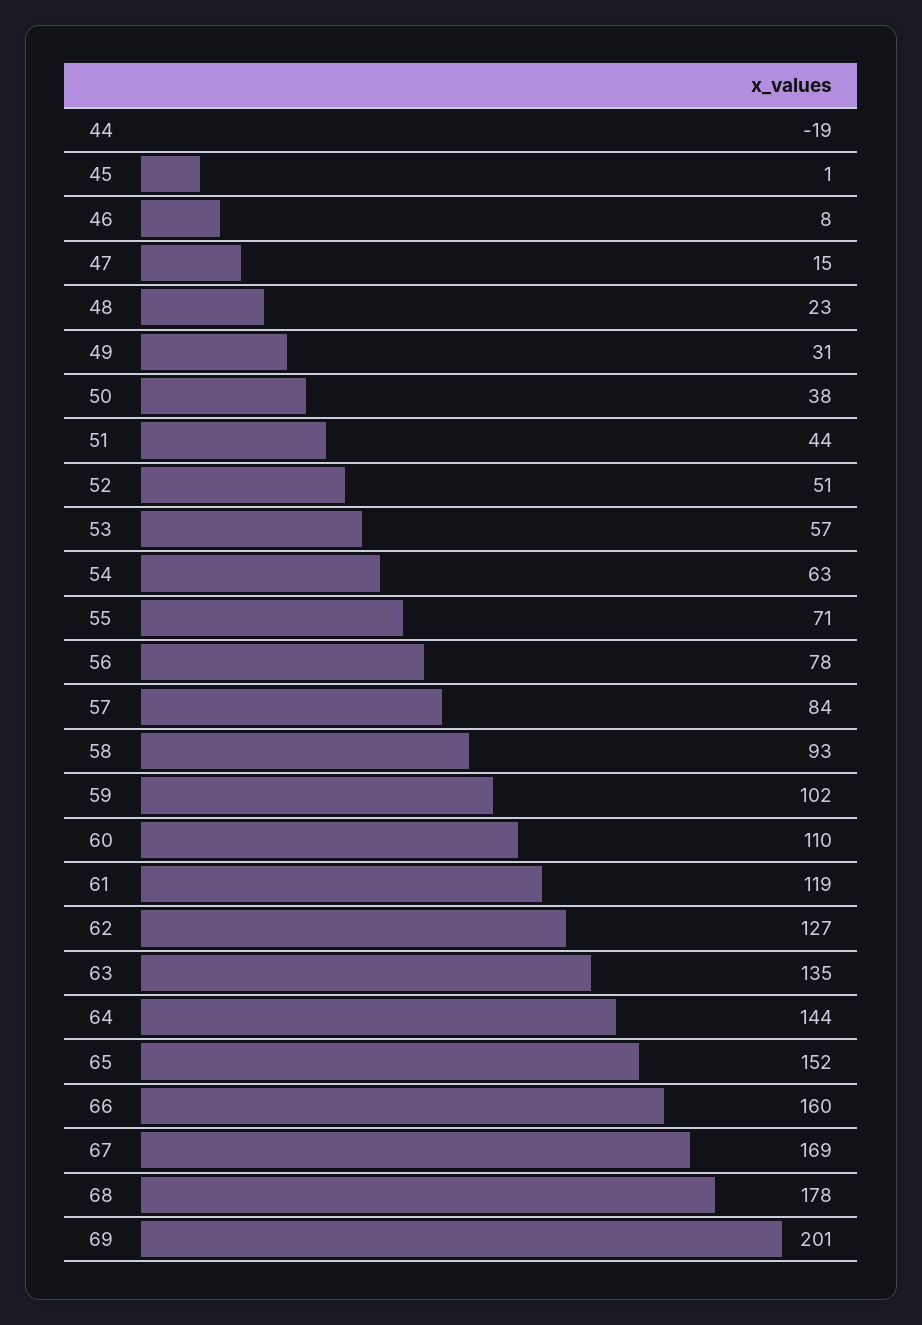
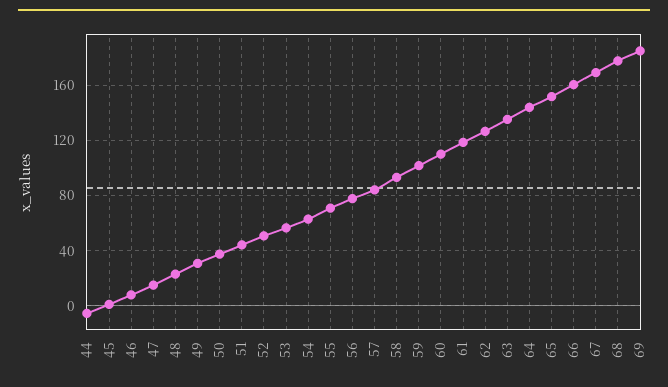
44: -19 -> -5
69: 201 -> 185

